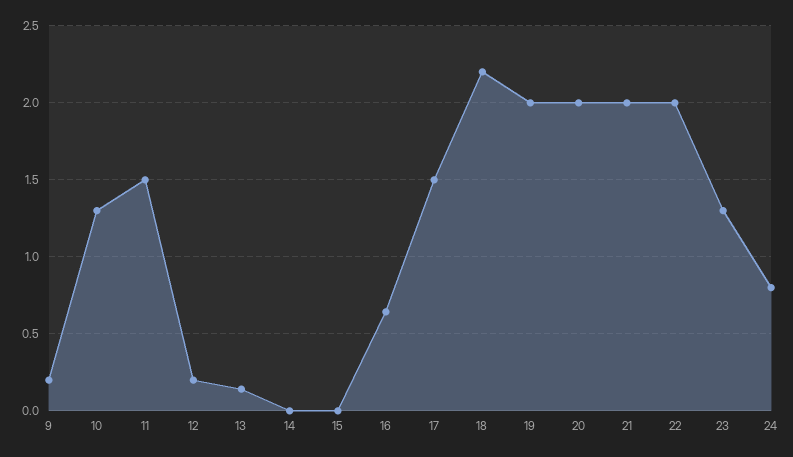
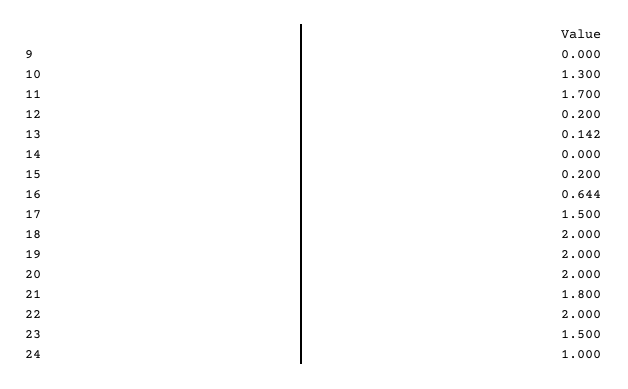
9: 0.2 -> 0
11: 1.5 -> 1.7
15: 0 -> 0.2
18: 2.2 -> 2
21: 2 -> 1.8
23: 1.3 -> 1.5
24: 0.8 -> 1

